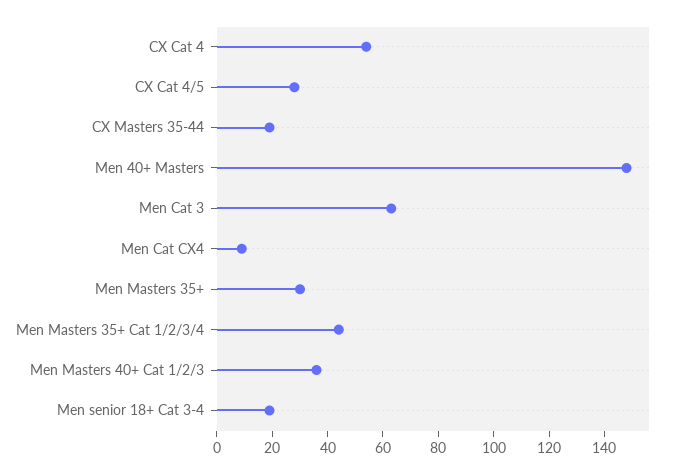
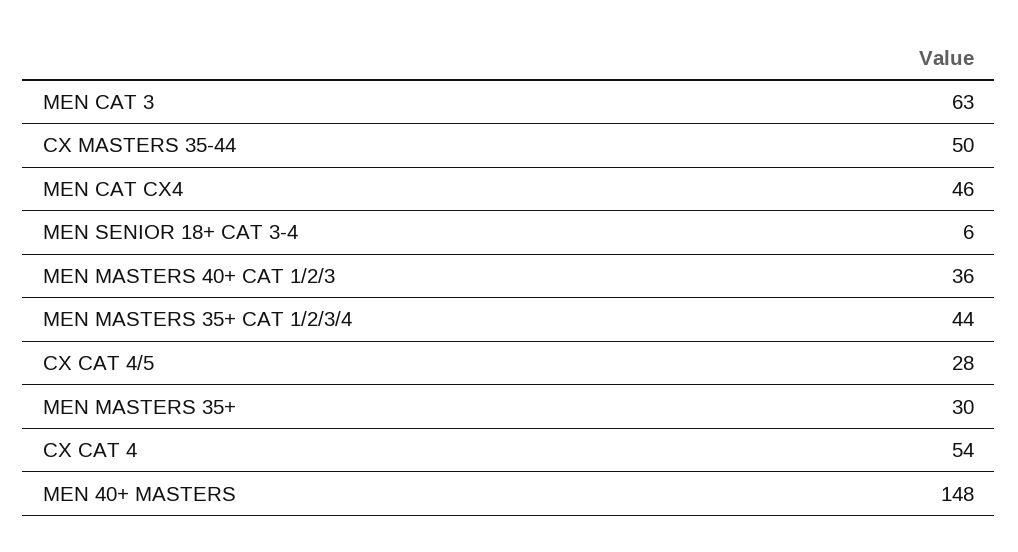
CX Masters 35-44: 20 -> 50
Men Cat CX4: 10 -> 46
Men senior 18+ Cat 3-4: 20 -> 6

